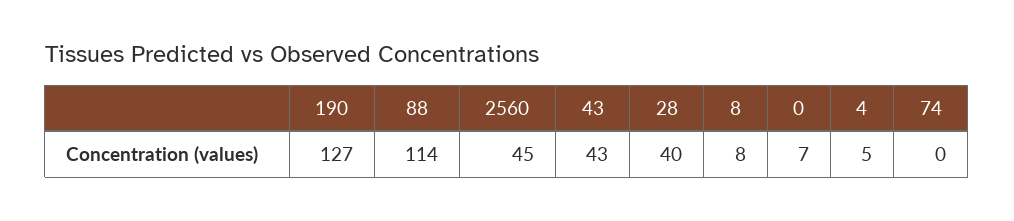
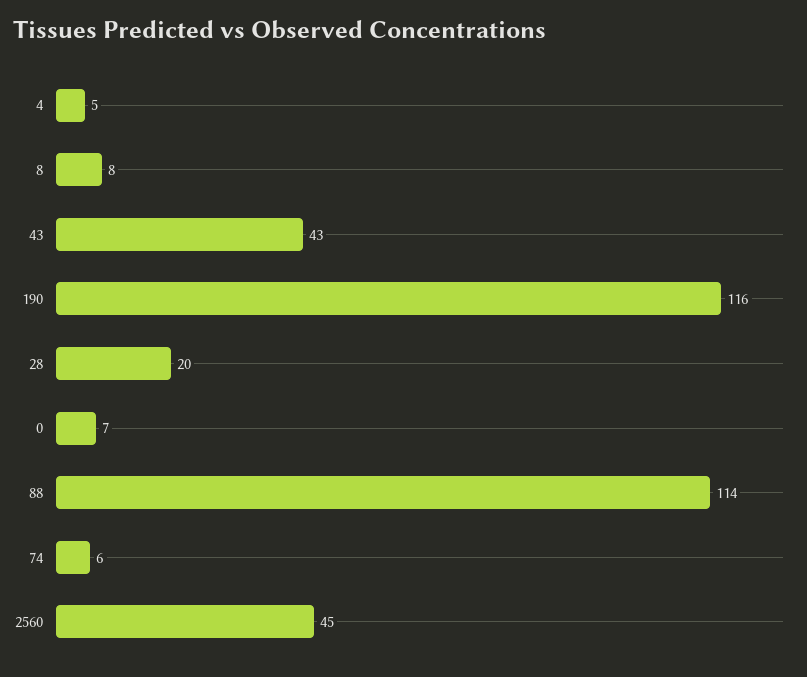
190: 127 -> 116
28: 40 -> 20
74: 0 -> 6

